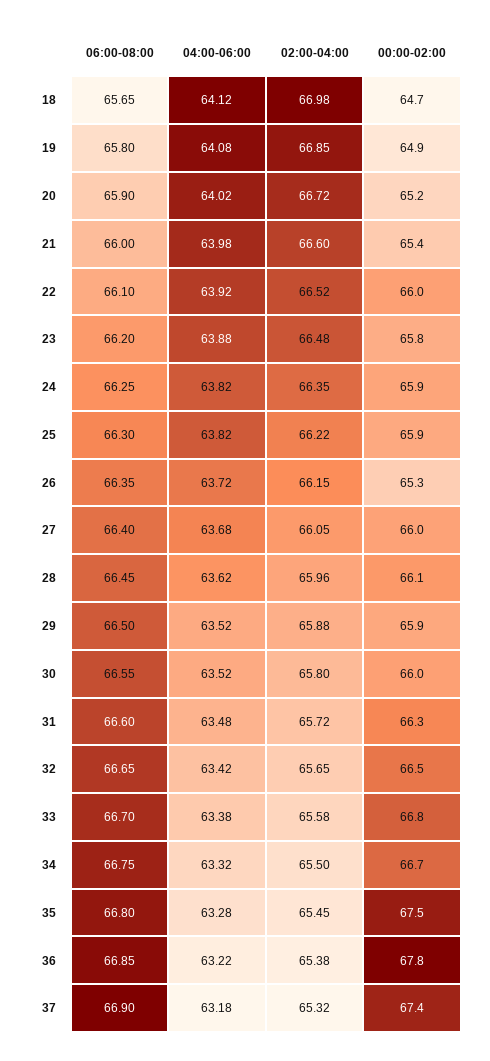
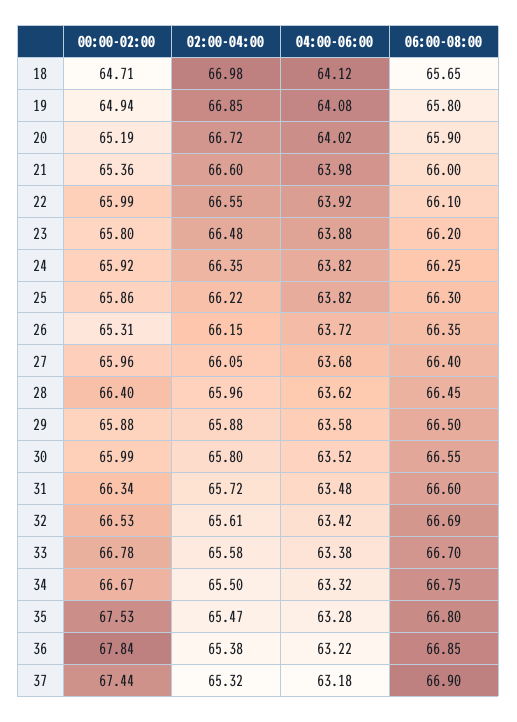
02:00-04:00, 22: 66.52 -> 66.55
00:00-02:00, 28: 66.1 -> 66.4
04:00-06:00, 29: 63.52 -> 63.58
06:00-08:00, 32: 66.65 -> 66.69
02:00-04:00, 32: 65.65 -> 65.61
02:00-04:00, 35: 65.45 -> 65.47

